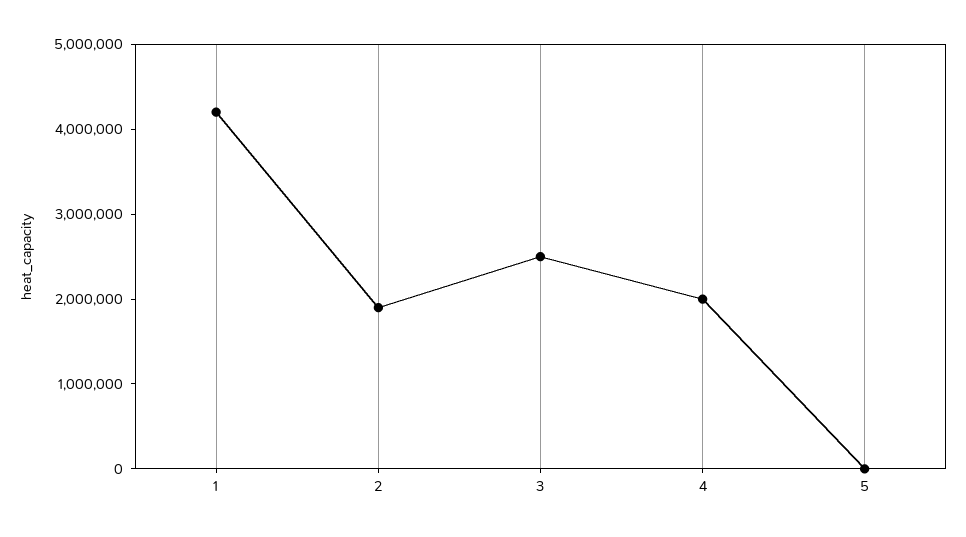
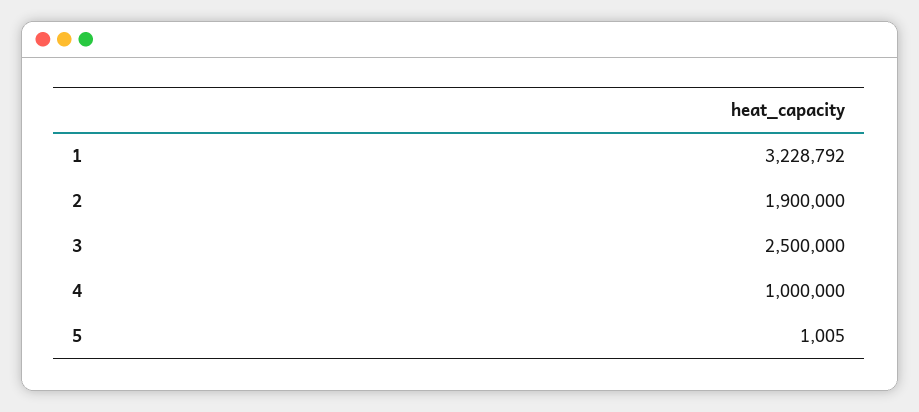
1: 4200000 -> 3228792
4: 2000000 -> 1000000

